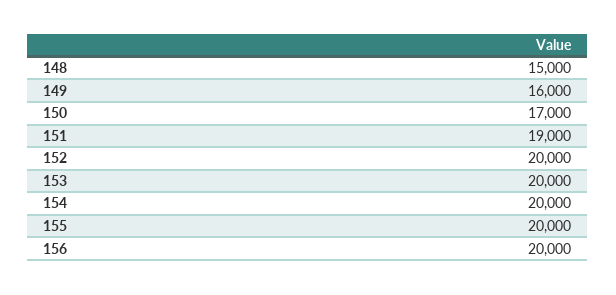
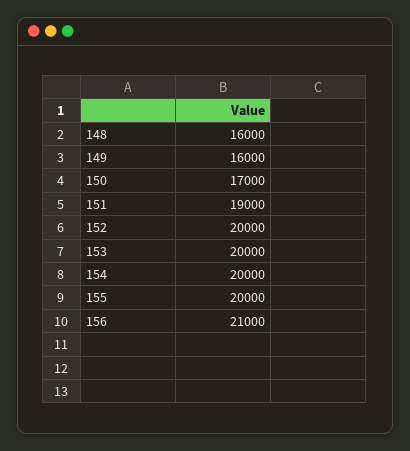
148: 15000 -> 16000
156: 20000 -> 21000

